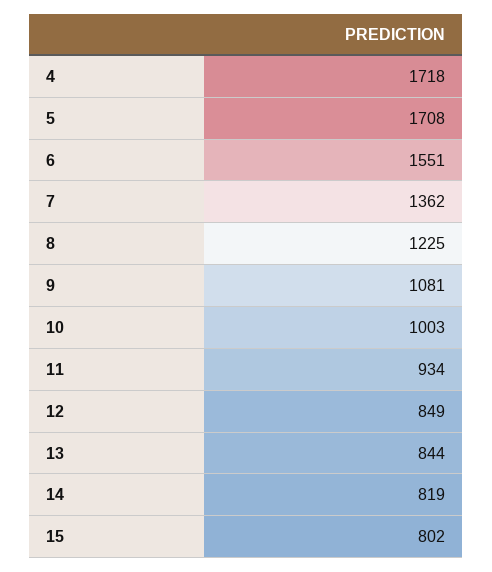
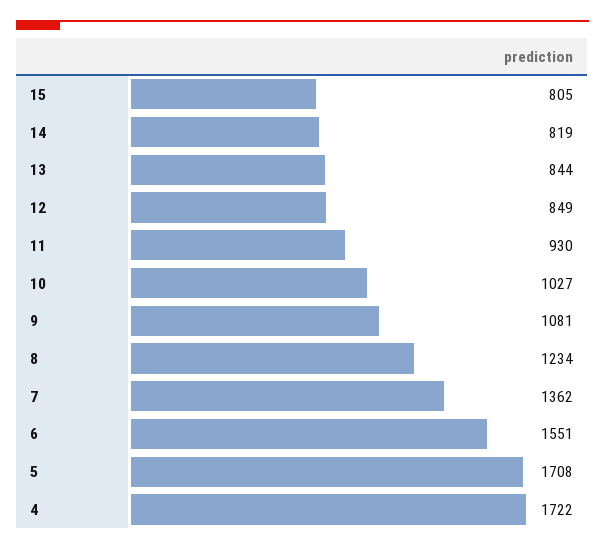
4: 1718 -> 1722
8: 1225 -> 1234
10: 1003 -> 1027
11: 934 -> 930
15: 802 -> 805

